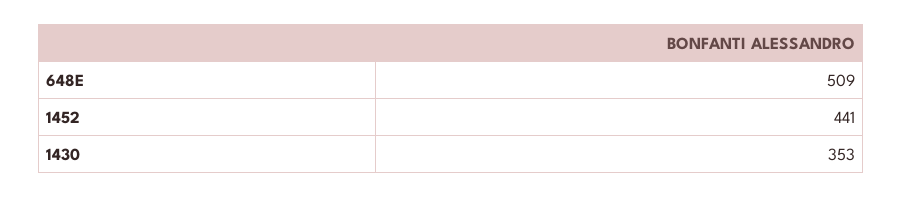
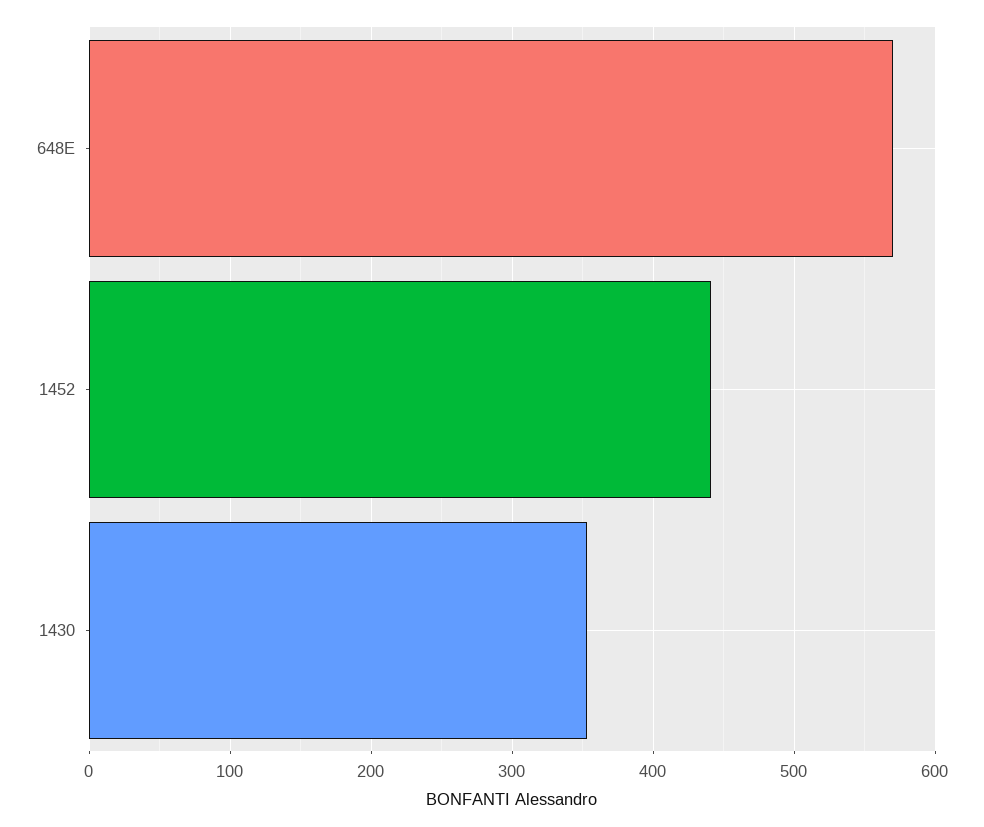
648E: 509 -> 570

